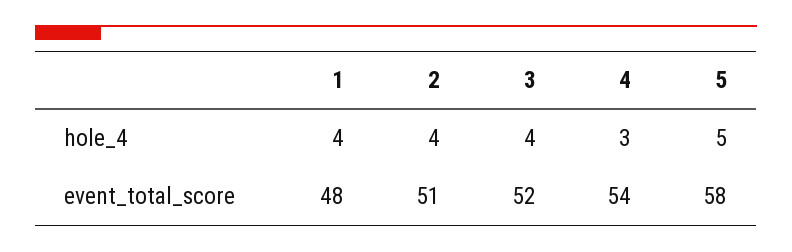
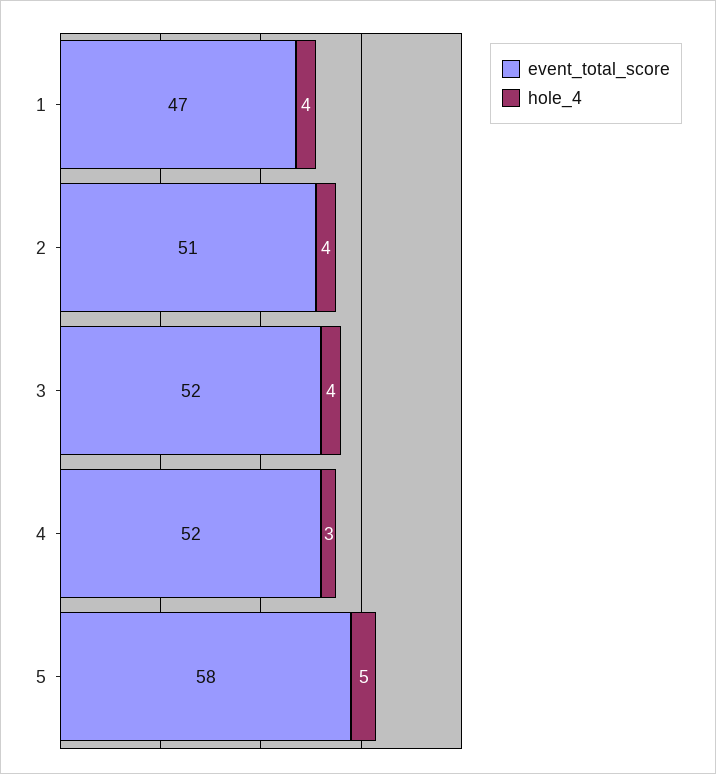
event_total_score, 1: 48 -> 47
event_total_score, 4: 54 -> 52

